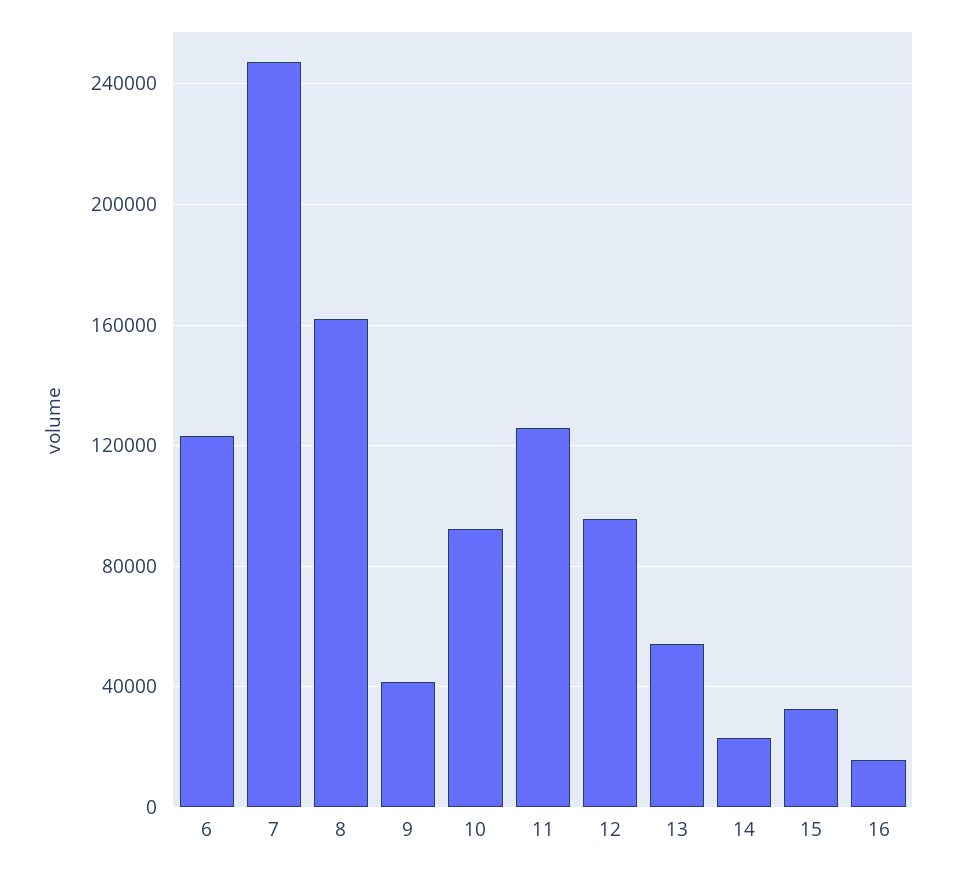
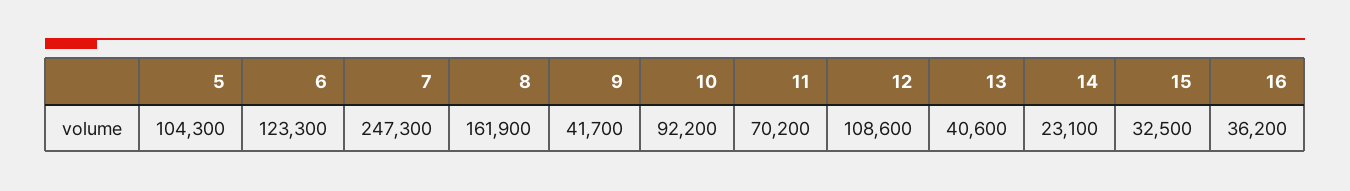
11: 125000 -> 70200
12: 95000 -> 108600
13: 55000 -> 40600
16: 15000 -> 36200
5: none -> 104300

